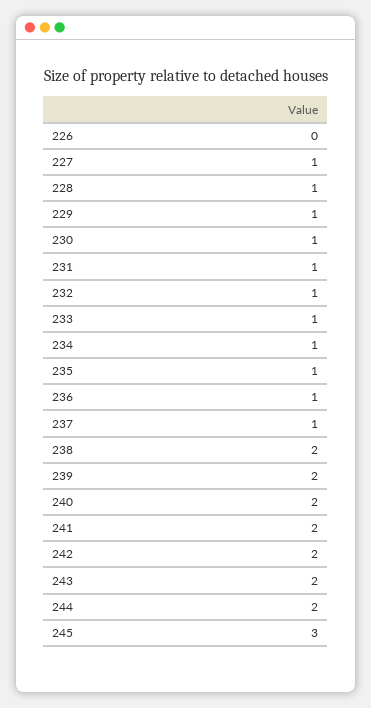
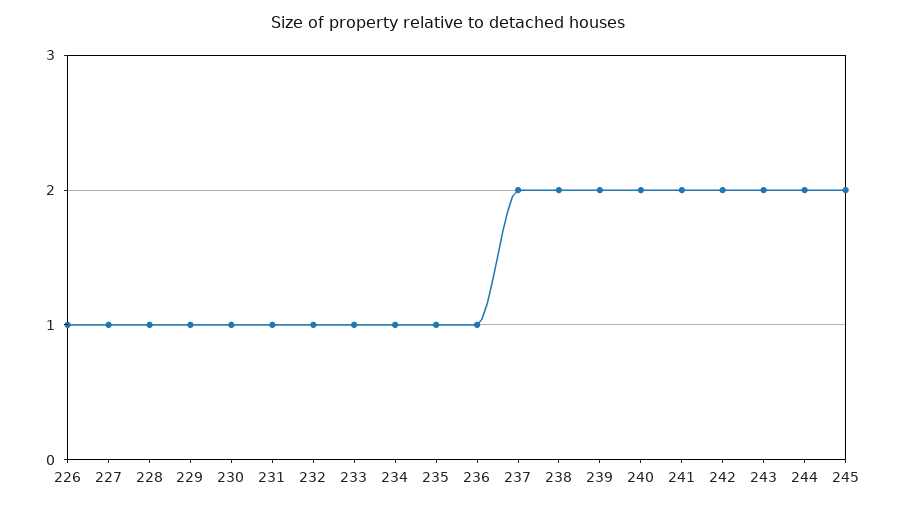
226: 0 -> 1
237: 1 -> 2
245: 3 -> 2

